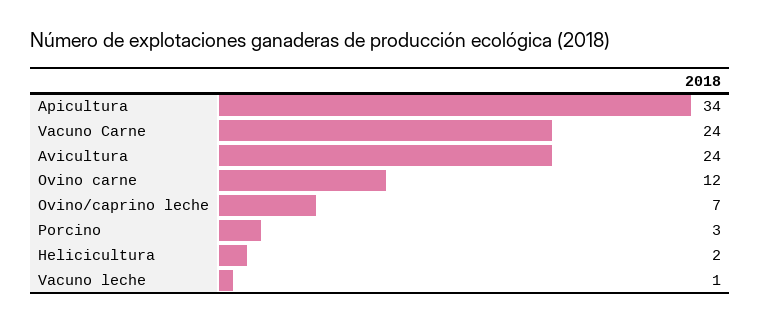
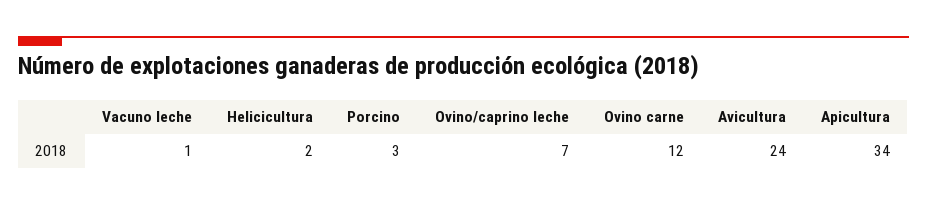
Vacuno Carne: 24 -> none

